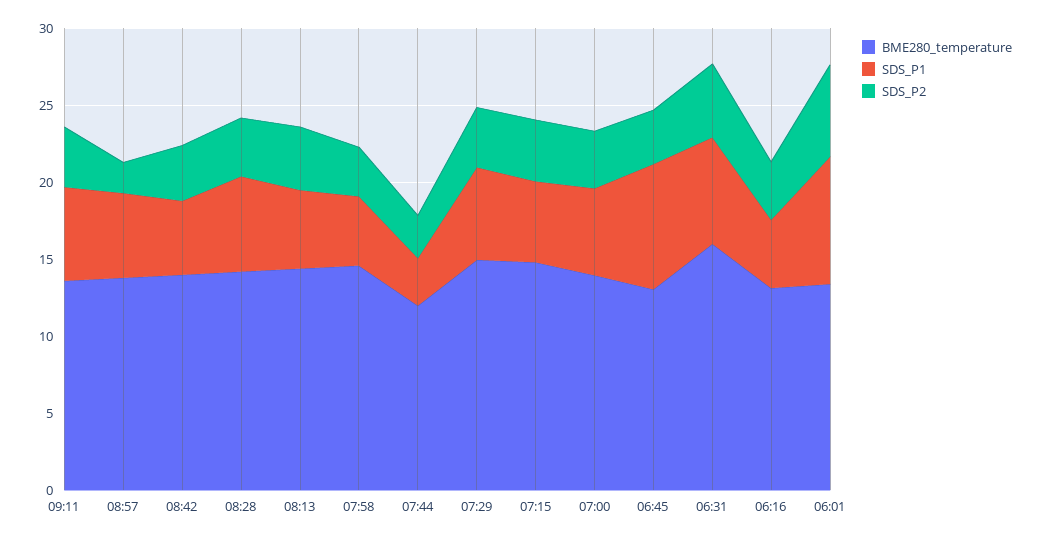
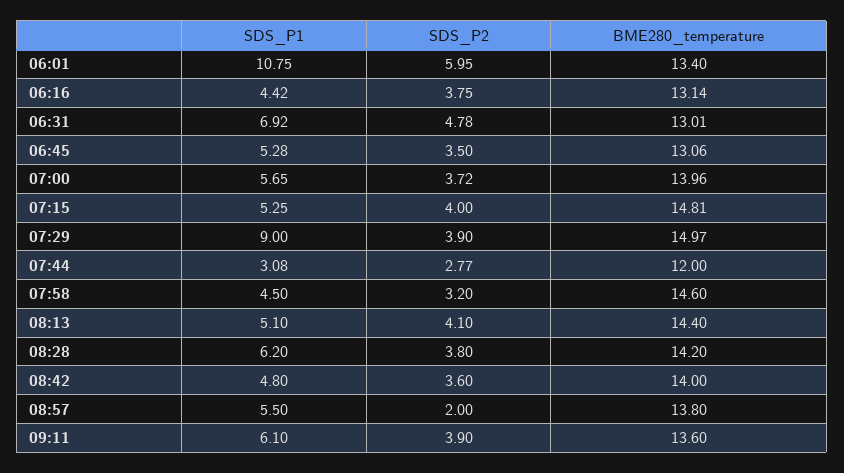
SDS_P1, 07:29: 6 -> 9
SDS_P1, 06:45: 8 -> 5.28
BME280_temperature, 06:31: 16 -> 13.01
SDS_P1, 06:01: 8 -> 10.75

